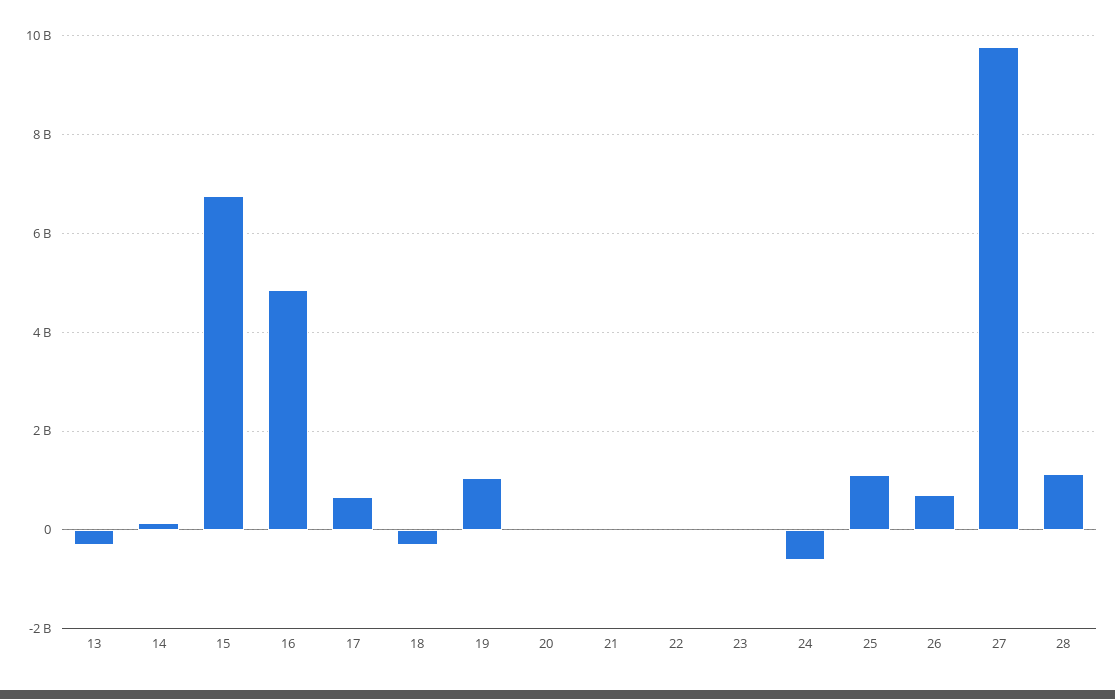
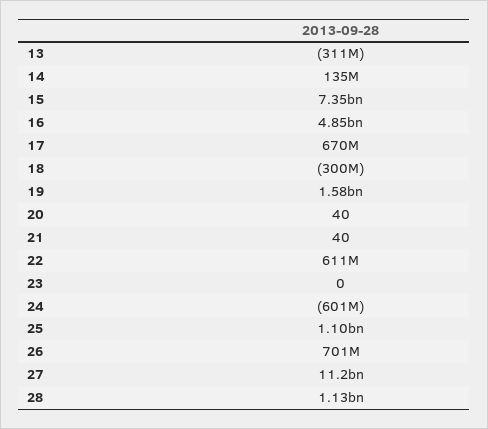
15: 6800000000 -> 7350000000
19: 1000000000 -> 1580000000
22: 0 -> 611000000
27: 9800000000 -> 11200000000

